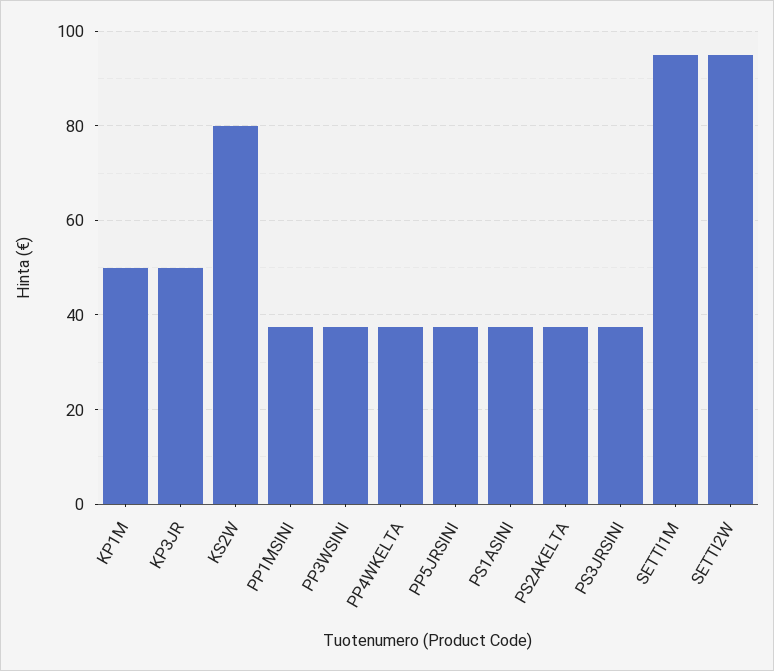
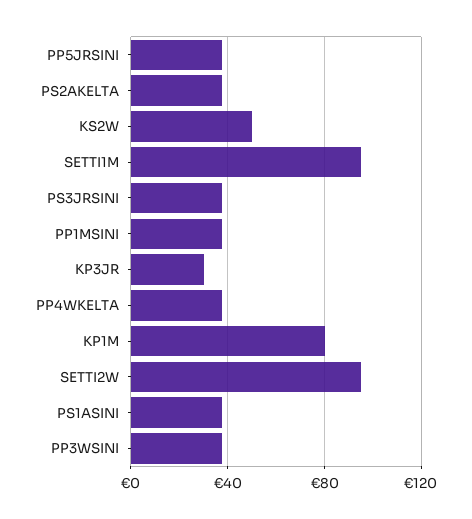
KP1M: 50 -> 80
KP3JR: 50 -> 30
KS2W: 80 -> 50

